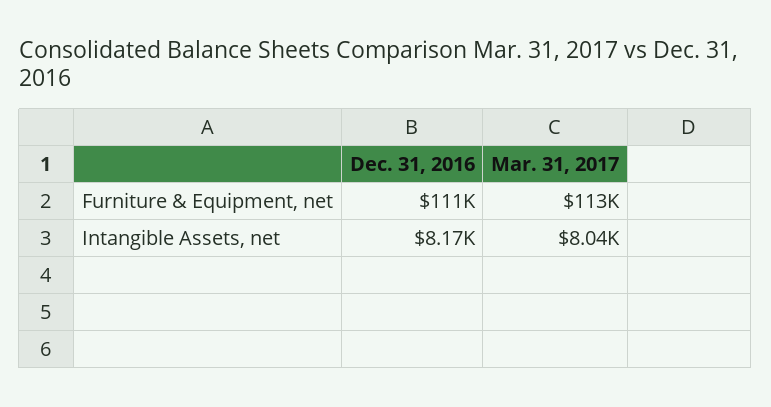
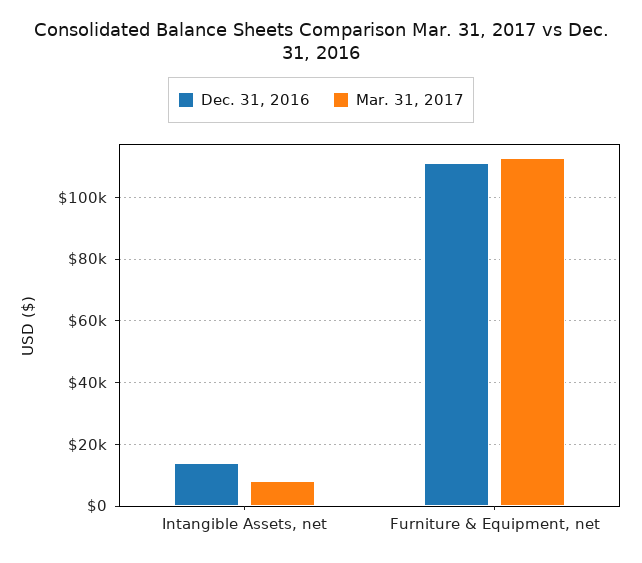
Dec. 31, 2016, Intangible Assets, net: 8170 -> 14000

